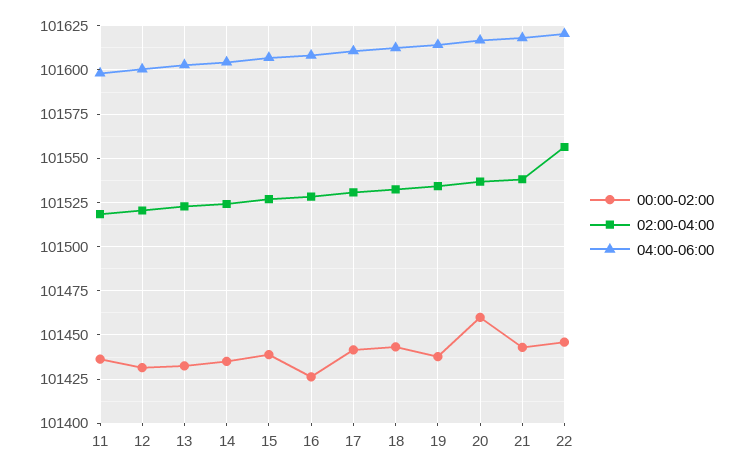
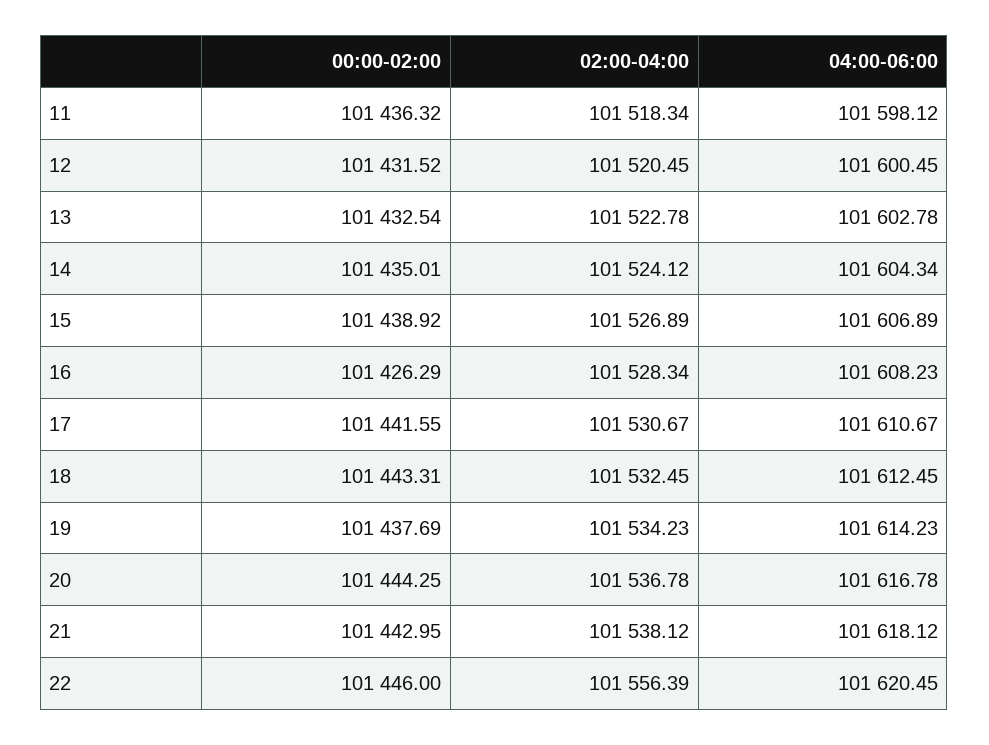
00:00-02:00, 20: 101460 -> 101444.25

